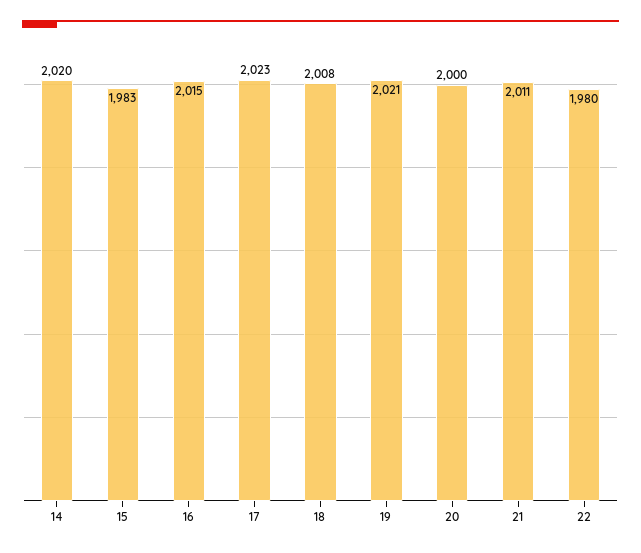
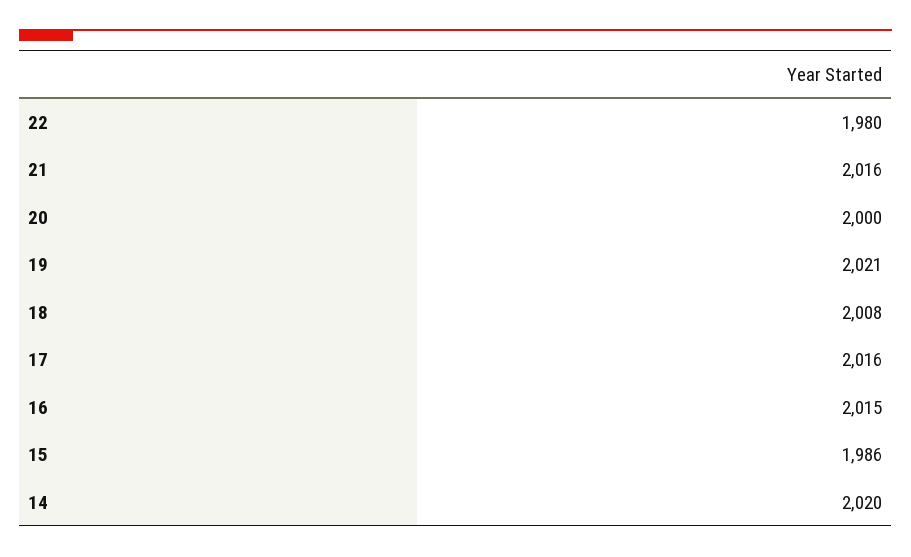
15: 1983 -> 1986
17: 2023 -> 2016
21: 2011 -> 2016

